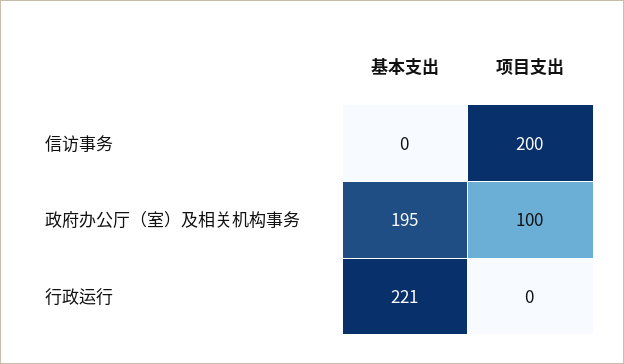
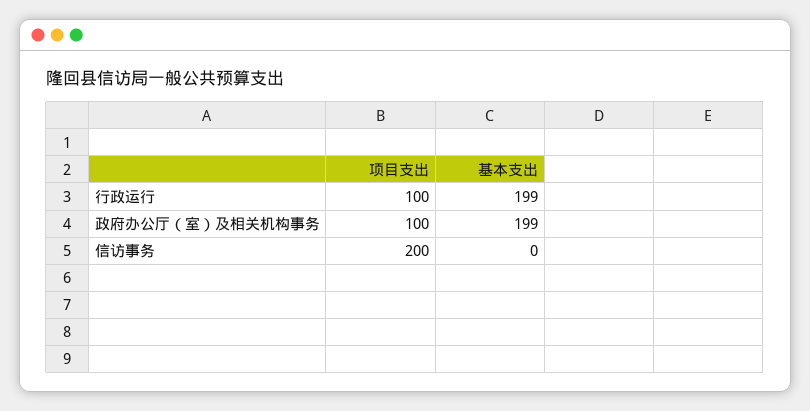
基本支出, 政府办公厅（室）及相关机构事务: 195 -> 199
基本支出, 行政运行: 221 -> 199
项目支出, 行政运行: 0 -> 100

